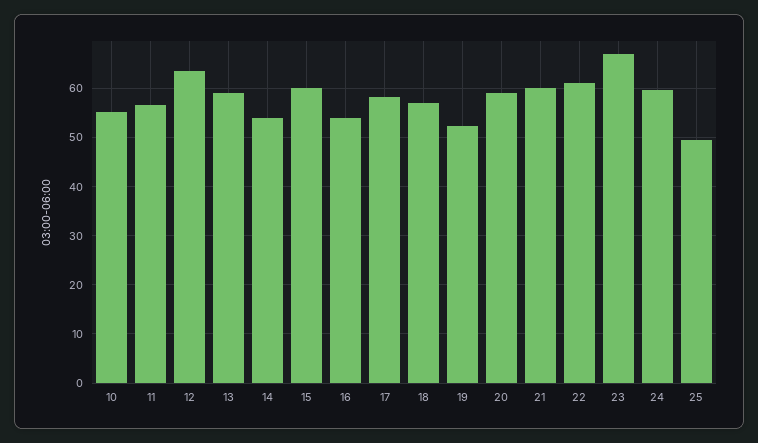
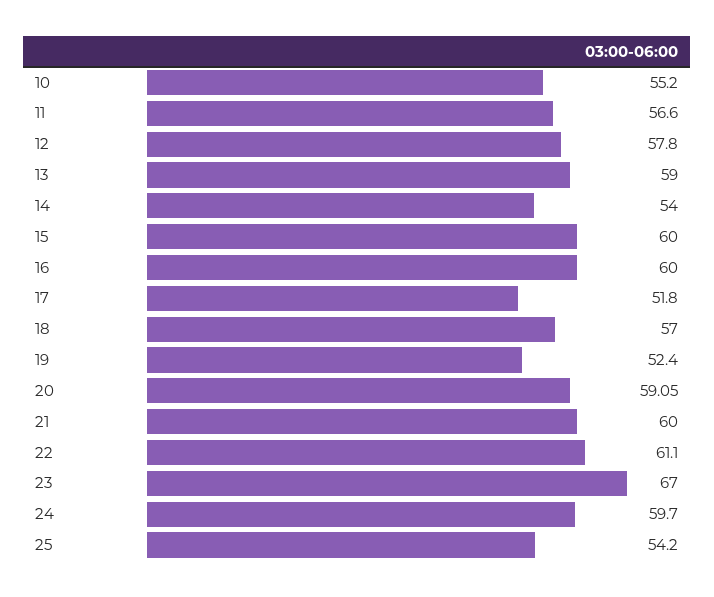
12: 64 -> 57.8
16: 54 -> 60
17: 58 -> 51.8
25: 50 -> 54.2

